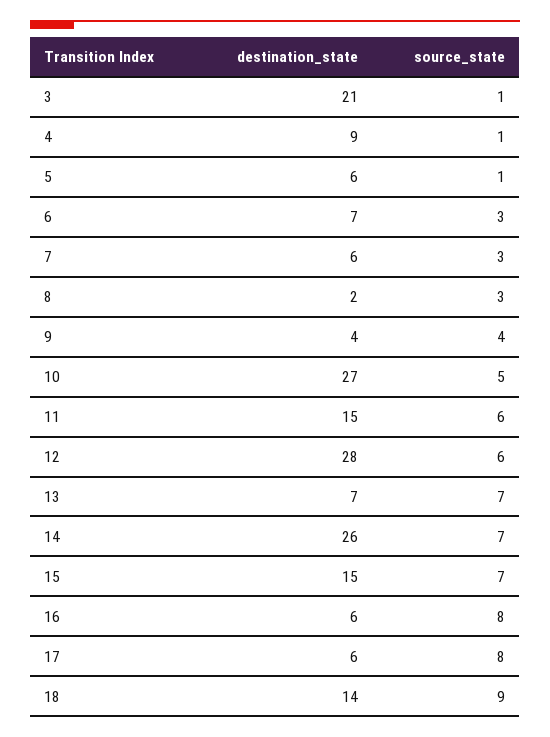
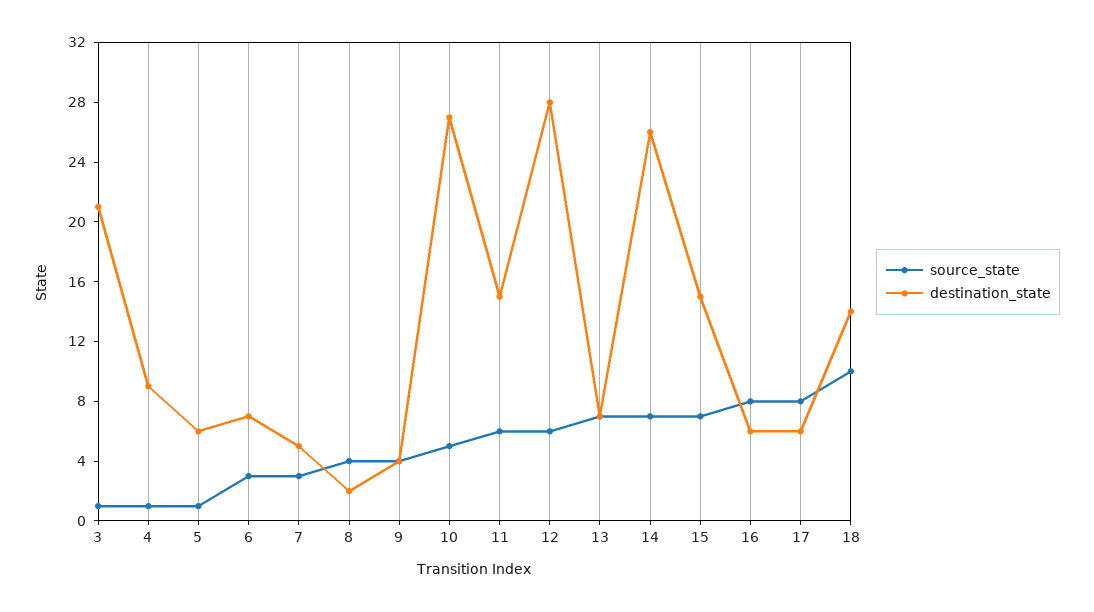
destination_state, 7: 6 -> 5
source_state, 8: 3 -> 4
source_state, 18: 9 -> 10

